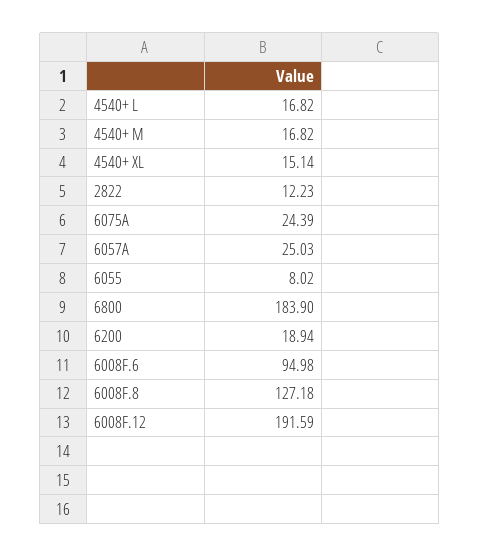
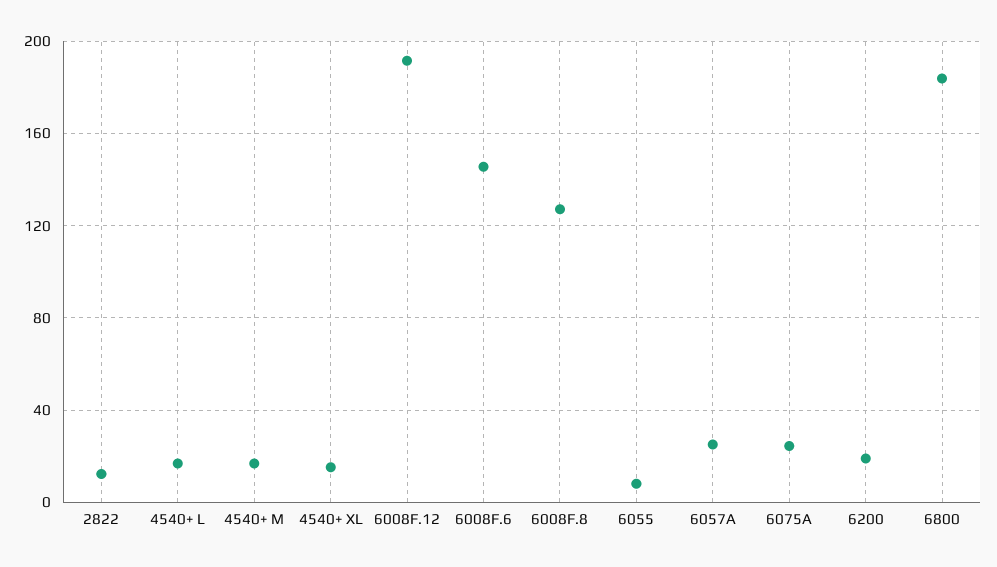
6008F.6: 94.98 -> 145

